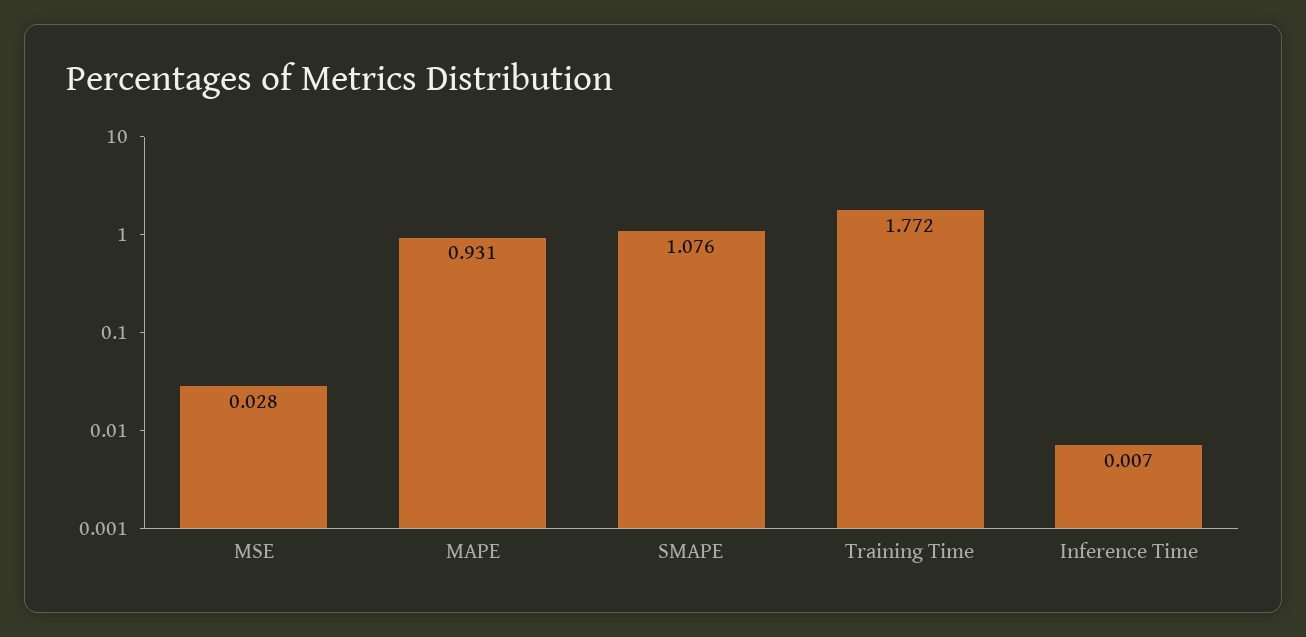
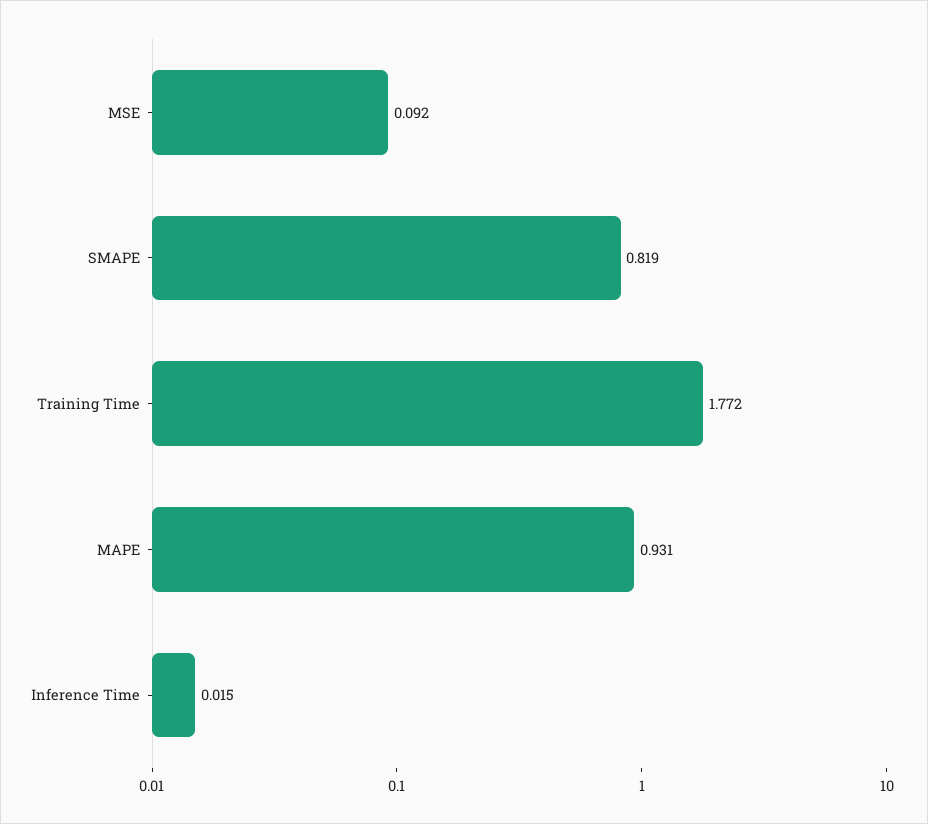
MSE: 0.028 -> 0.092
SMAPE: 1.076 -> 0.819
Inference Time: 0.007 -> 0.015

